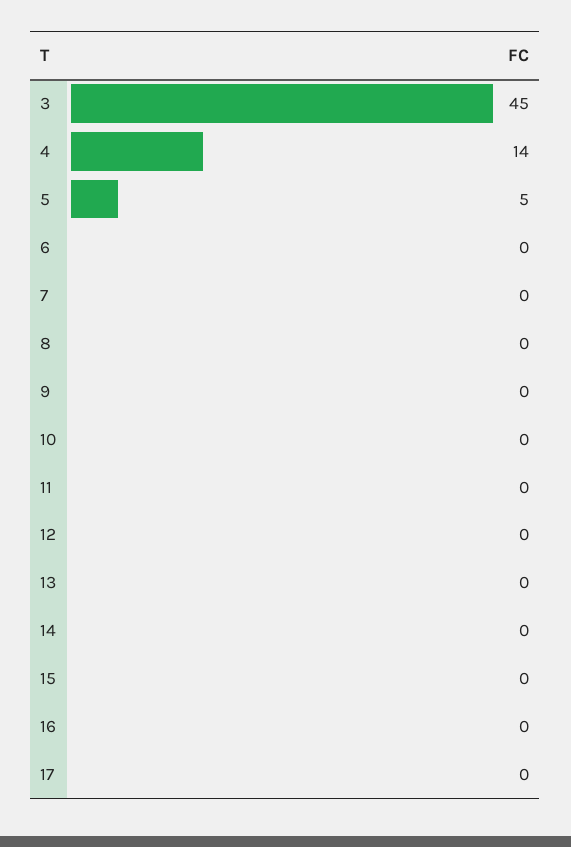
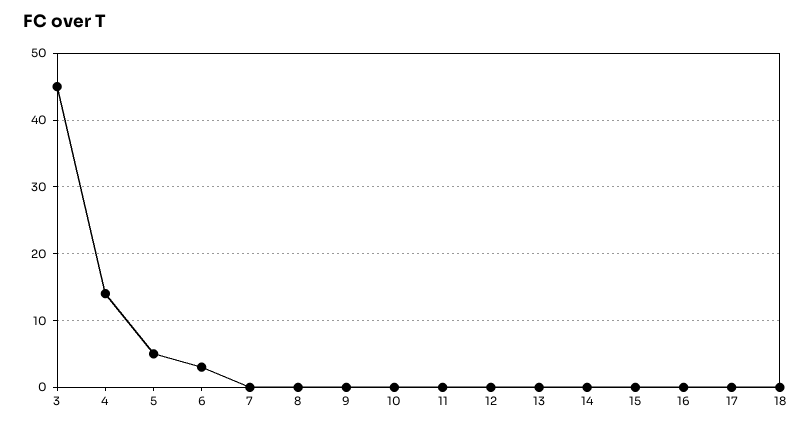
6: 0 -> 3
18: none -> 0

